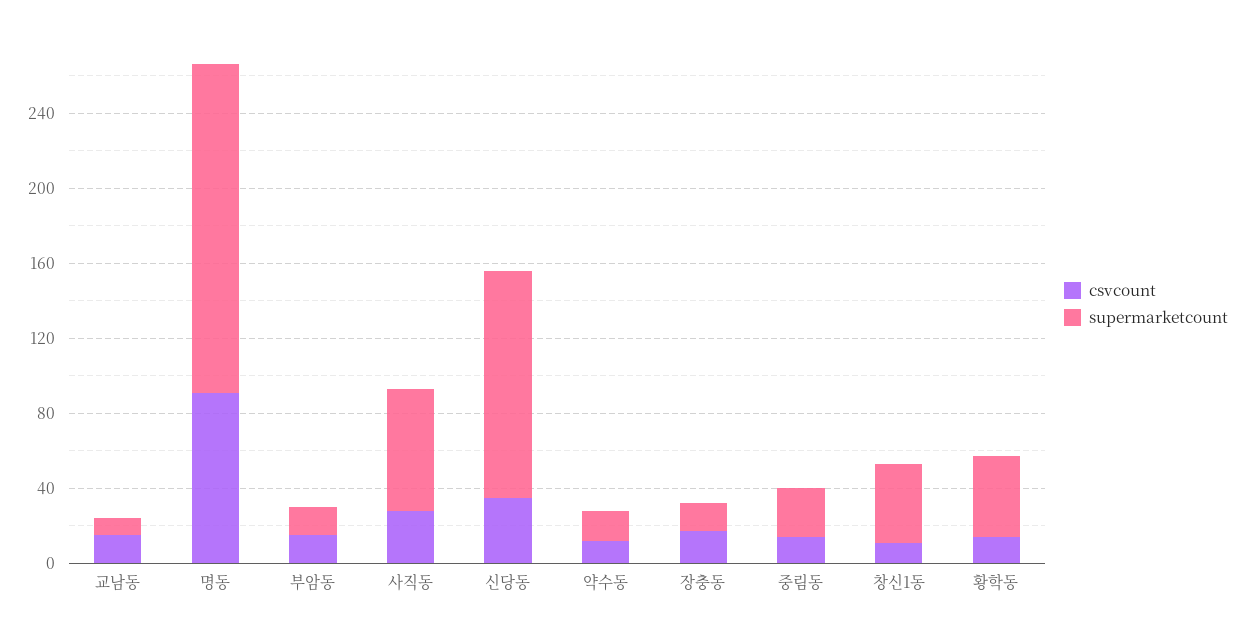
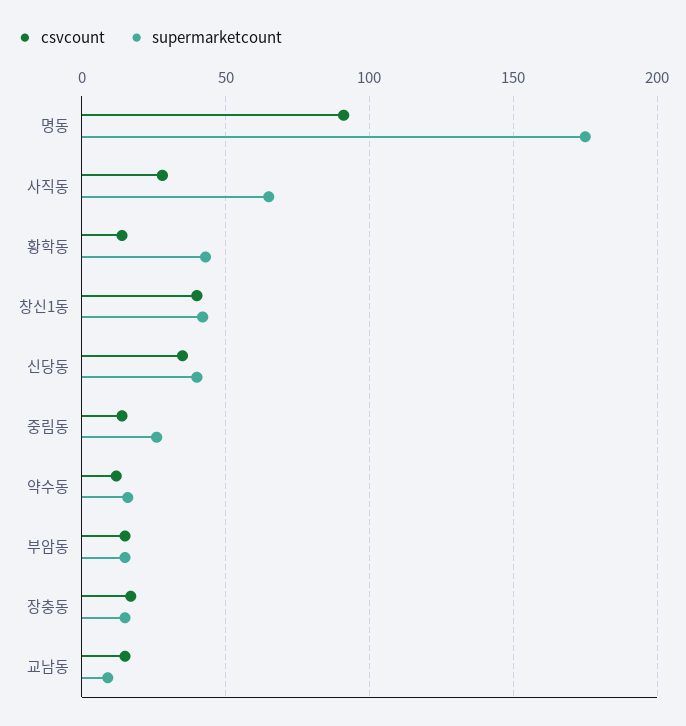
supermarketcount, 신당동: 120 -> 40
csvcount, 창신1동: 10 -> 40

